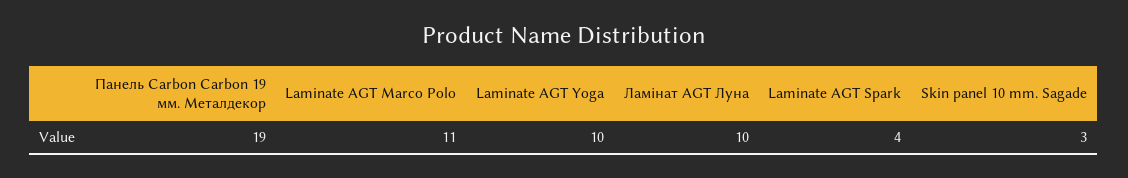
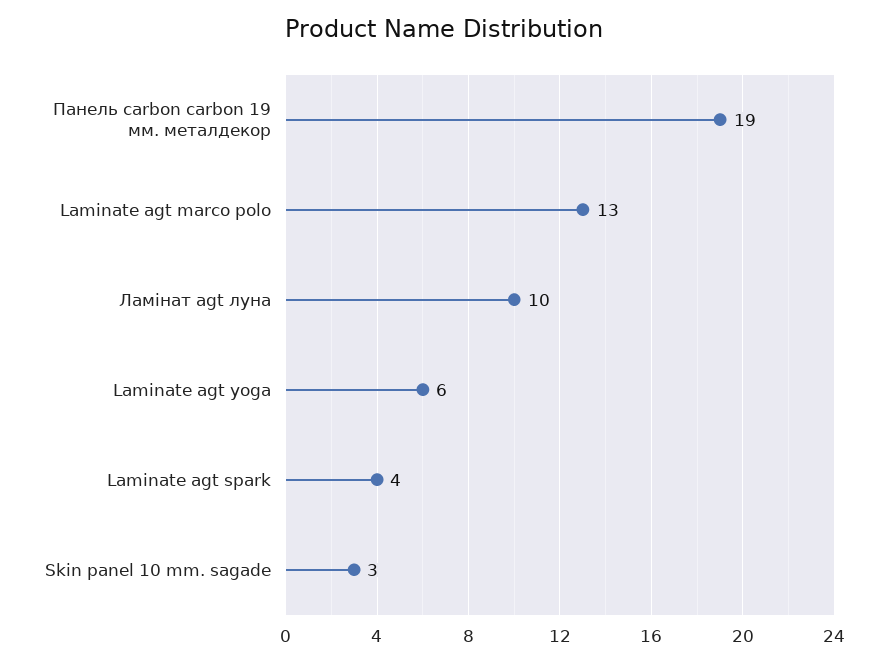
Laminate AGT Marco Polo: 11 -> 13
Laminate AGT Yoga: 10 -> 6

